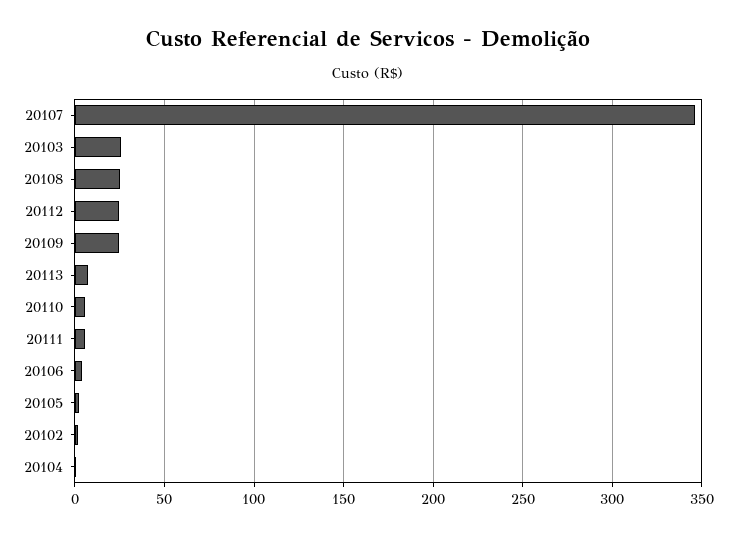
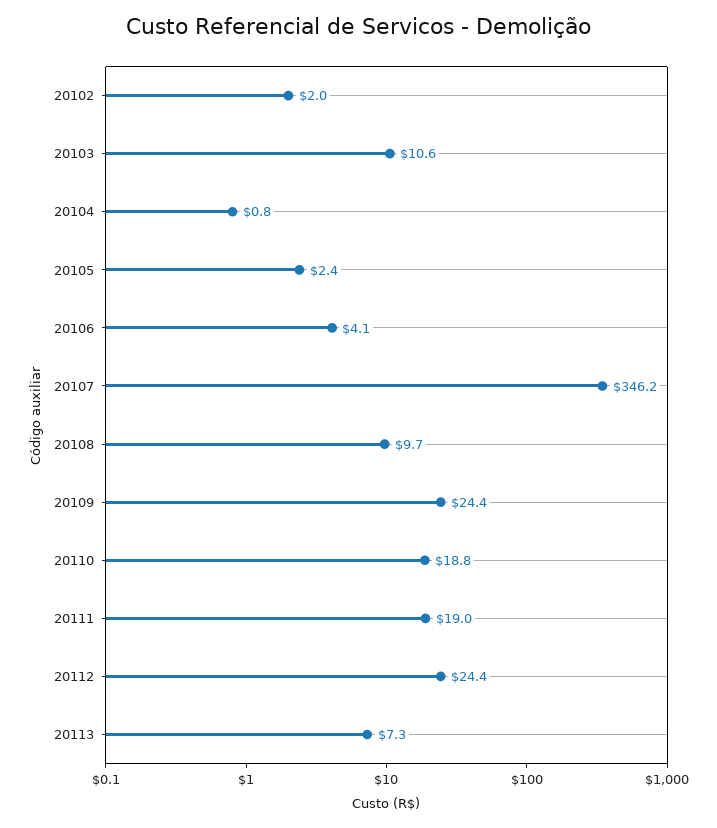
20103: 25 -> 10.6
20108: 25 -> 9.7
20110: 5 -> 18.8
20111: 5 -> 19

